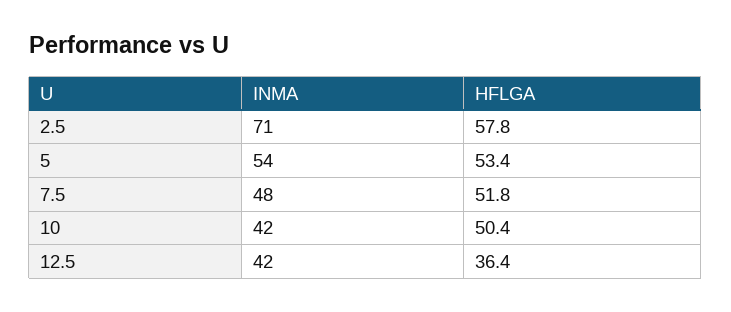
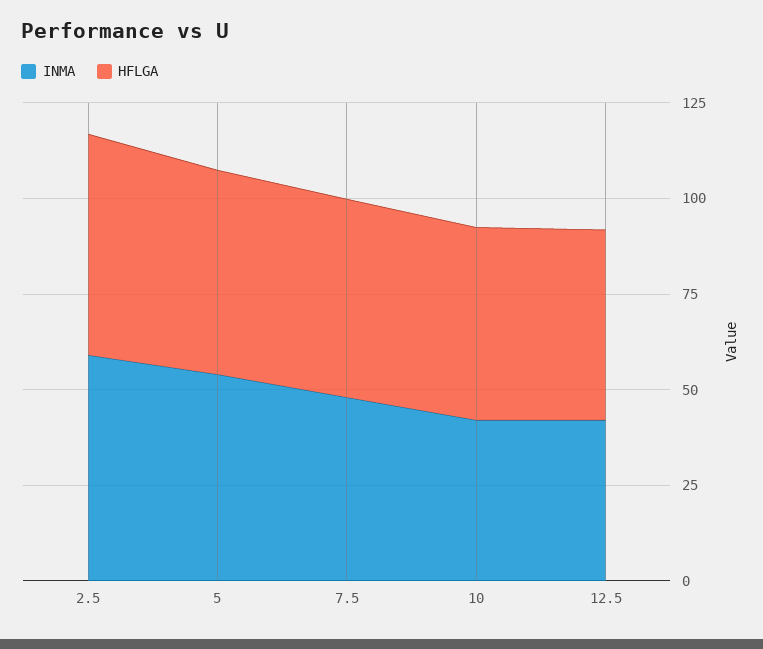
INMA, 2.5: 71 -> 60
HFLGA, 12.5: 36.4 -> 50

